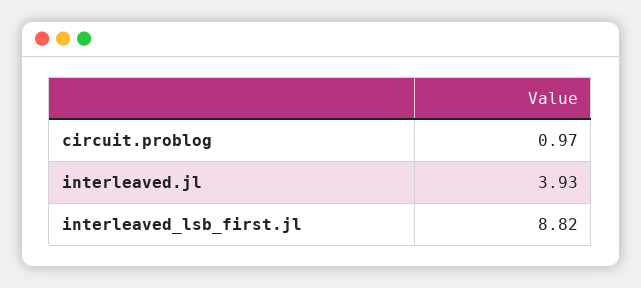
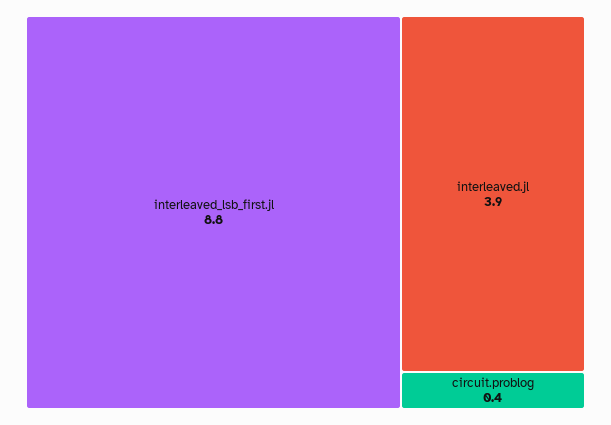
circuit.problog: 0.97 -> 0.4

